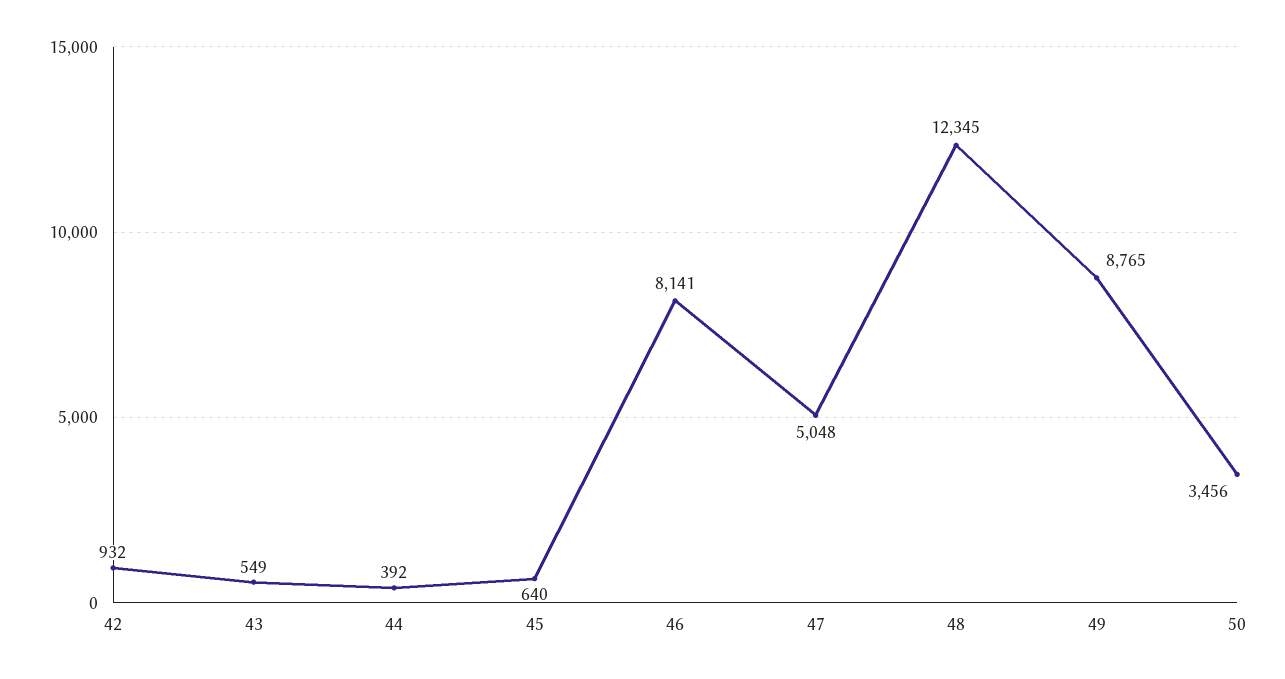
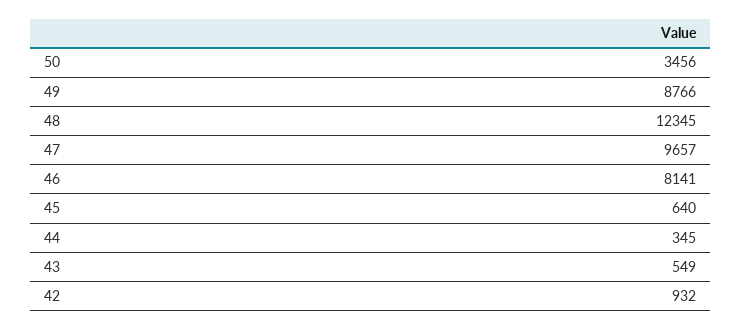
44: 392 -> 345
47: 5048 -> 9657
49: 8765 -> 8766

